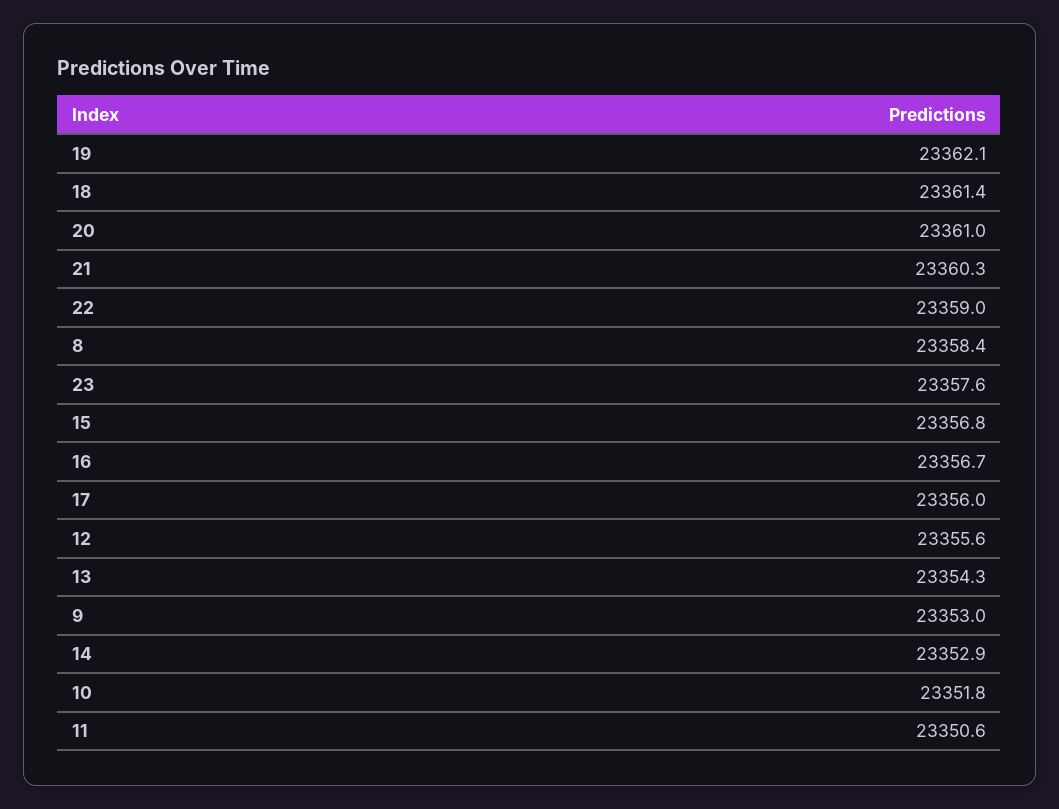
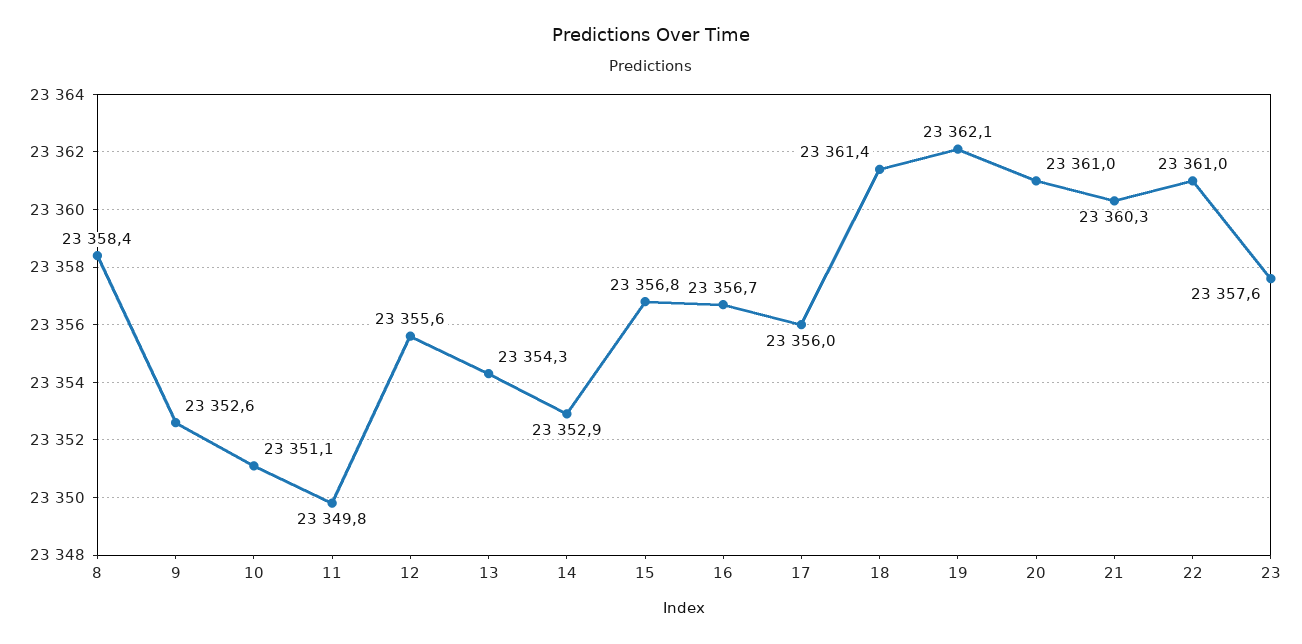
22: 23359 -> 23361
9: 23353 -> 23352.6
10: 23351.8 -> 23351.1
11: 23350.6 -> 23349.8

